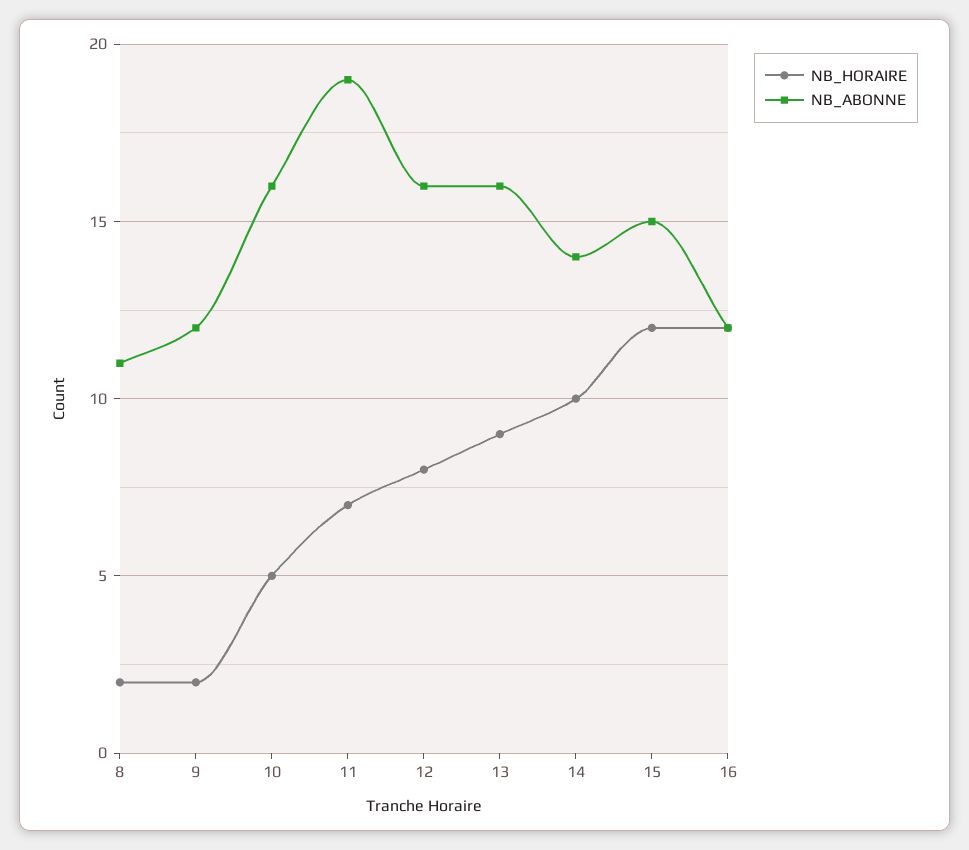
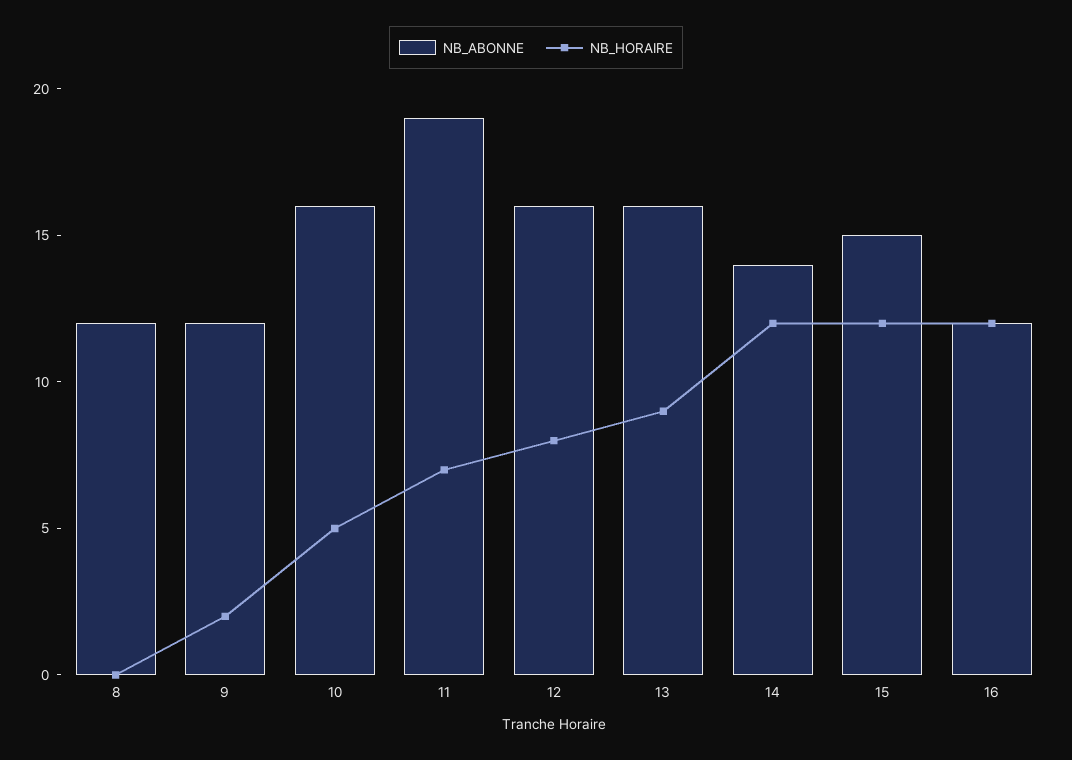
NB_HORAIRE, 8: 2 -> 0
NB_ABONNE, 8: 11 -> 12
NB_HORAIRE, 14: 10 -> 12

